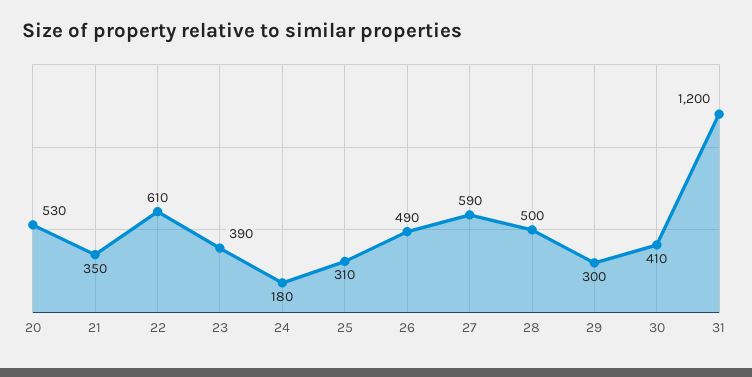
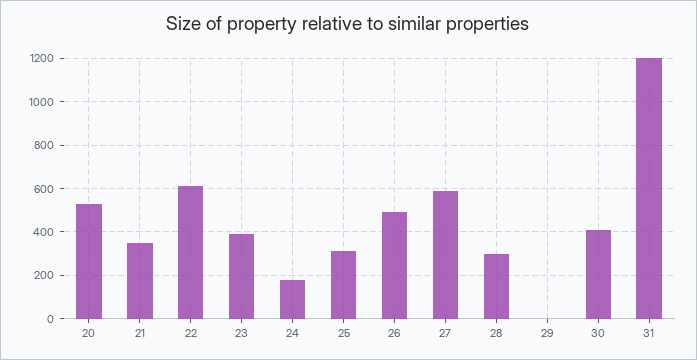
28: 500 -> 300
29: 300 -> 0

